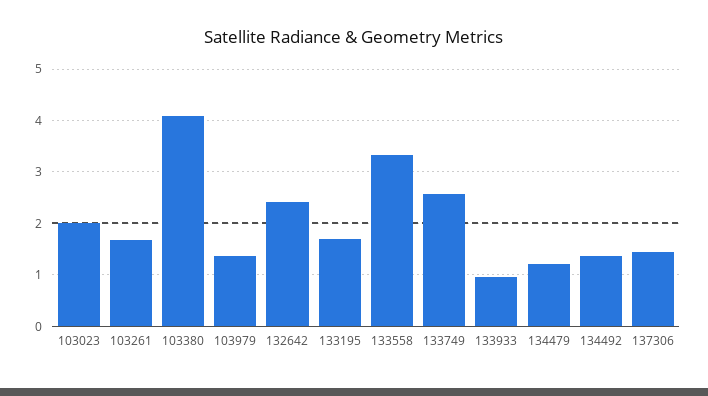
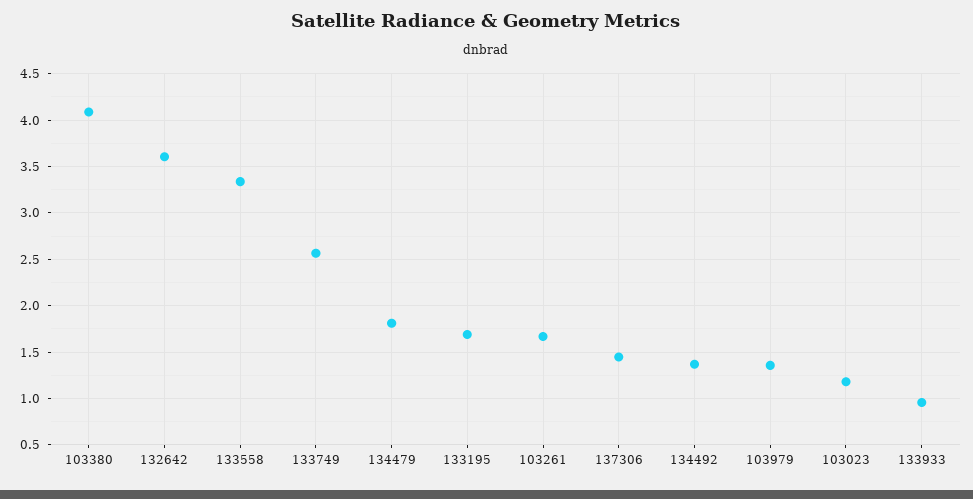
103023: 2 -> 1.2
132642: 2.4 -> 3.6
134479: 1.2 -> 1.8

